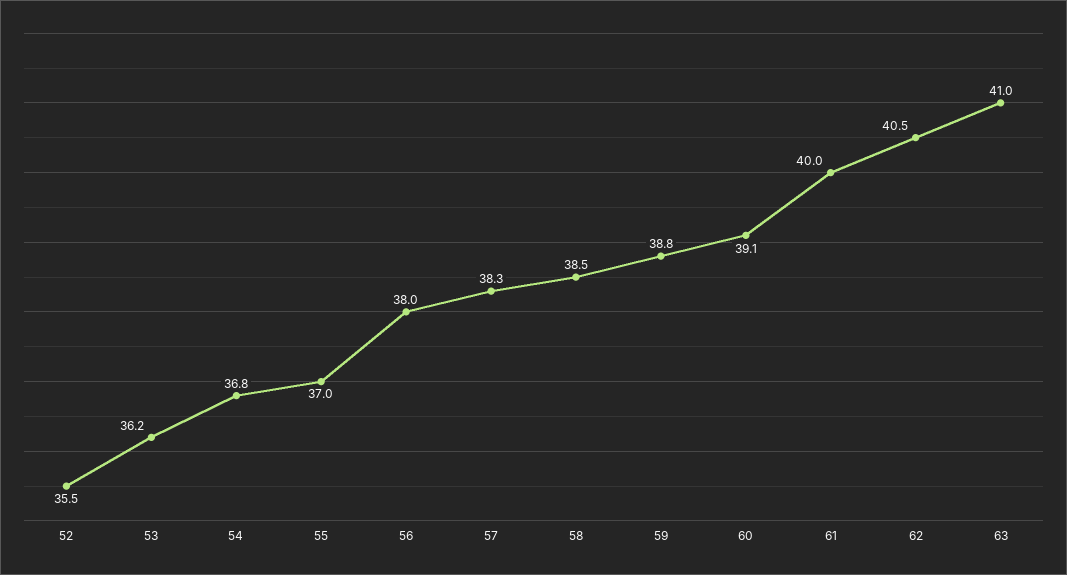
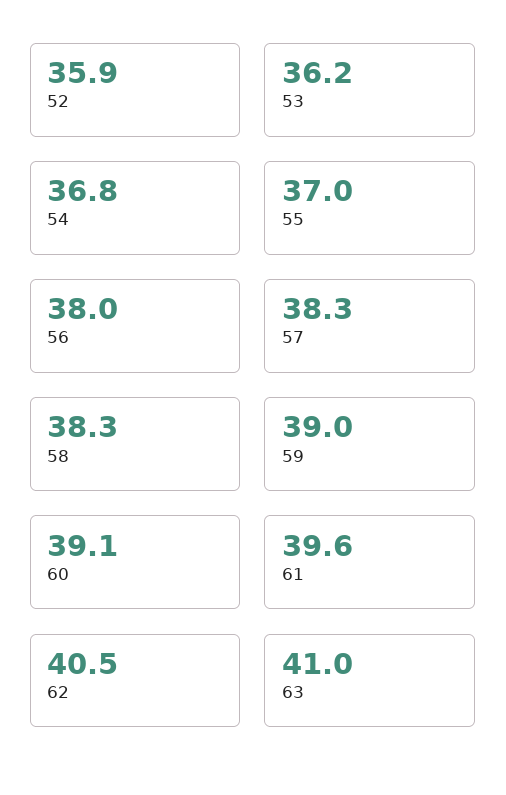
52: 35.5 -> 35.9
58: 38.5 -> 38.3
59: 38.8 -> 39
61: 40 -> 39.6

